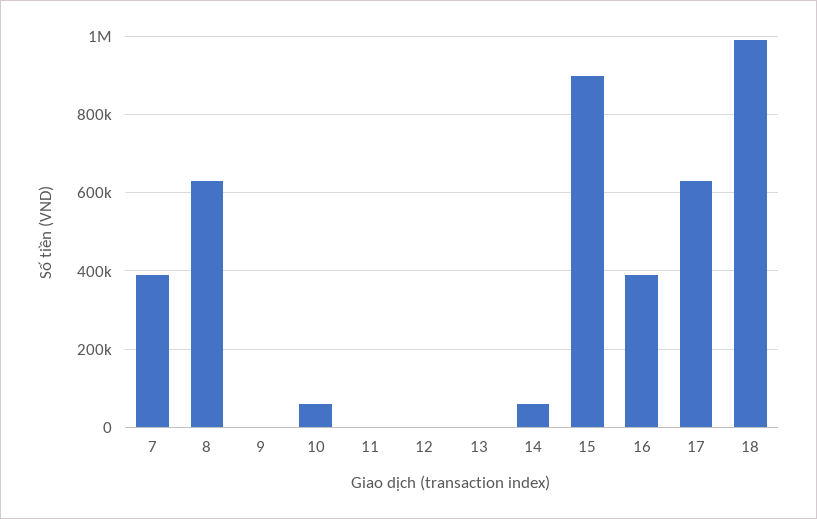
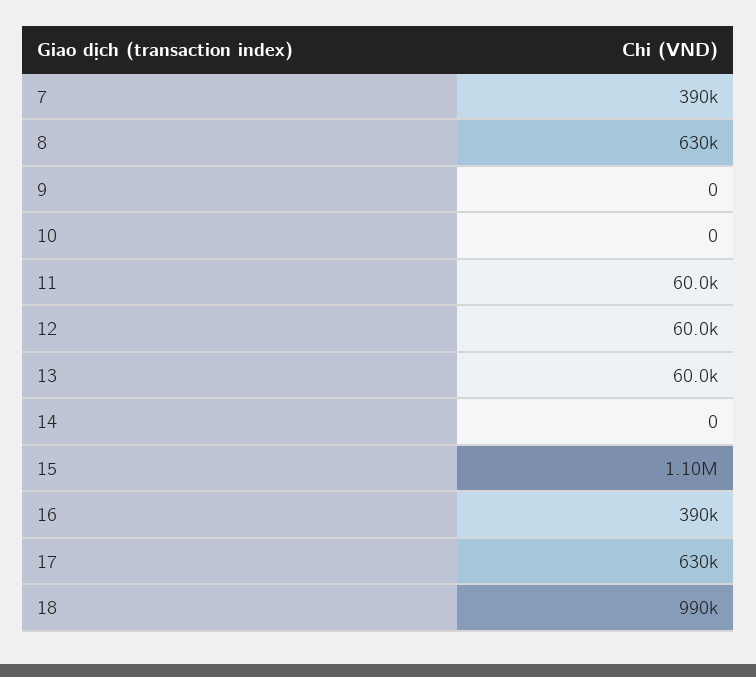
10: 60000 -> 0
11: 0 -> 60000
12: 0 -> 60000
13: 0 -> 60000
14: 60000 -> 0
15: 900000 -> 1100000

